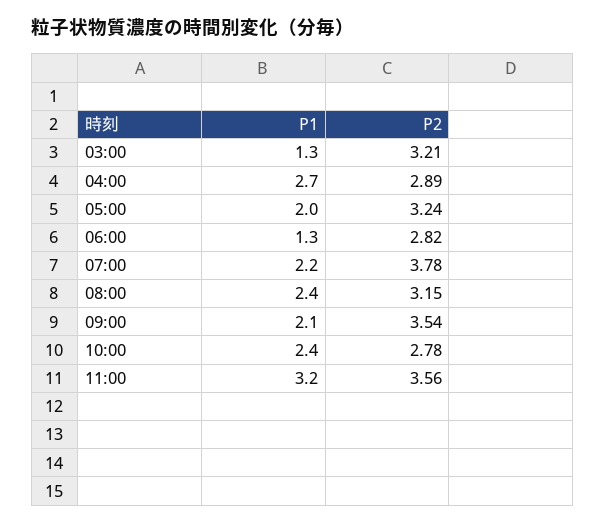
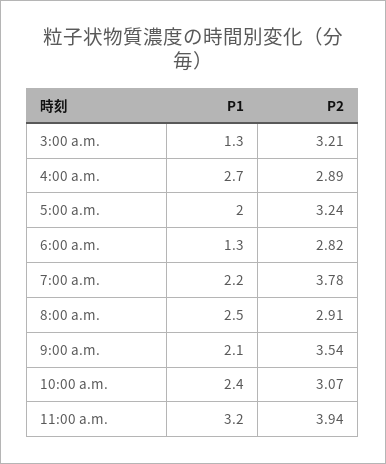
P1, 08:00: 2.4 -> 2.5
P2, 08:00: 3.15 -> 2.91
P2, 10:00: 2.78 -> 3.07
P2, 11:00: 3.56 -> 3.94

